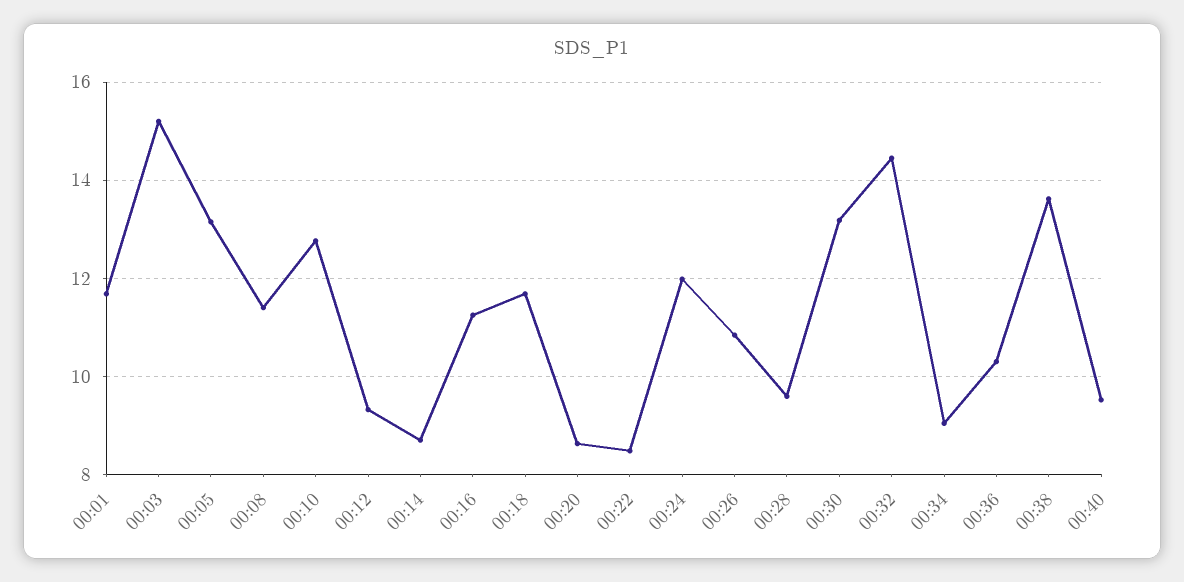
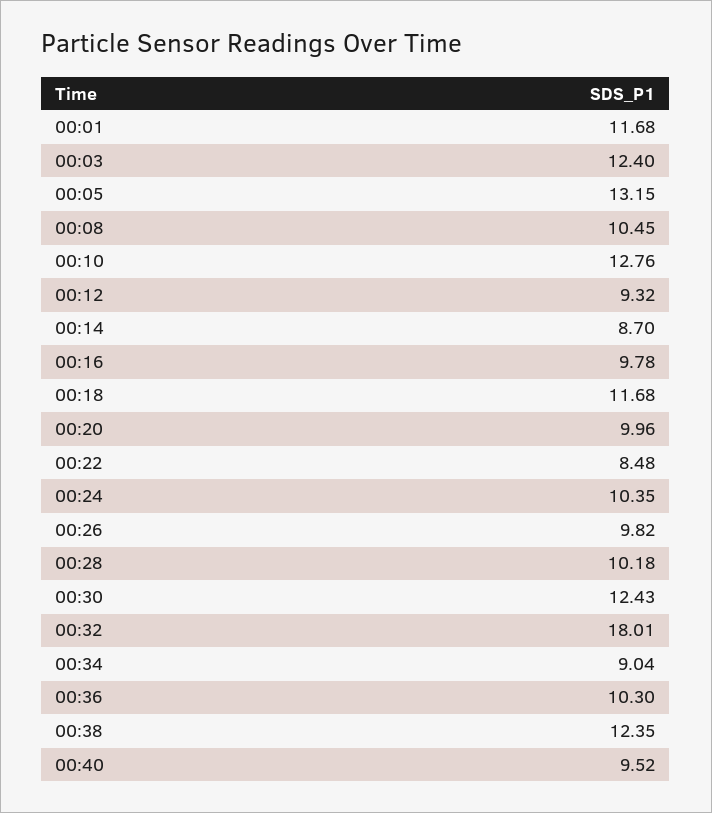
00:03: 15.2 -> 12.4
00:08: 11.4 -> 10.45
00:16: 11.2 -> 9.78
00:20: 8.6 -> 9.96
00:24: 12 -> 10.35
00:26: 10.8 -> 9.82
00:28: 9.6 -> 10.18
00:30: 13.2 -> 12.43
00:32: 14.4 -> 18.01
00:38: 13.6 -> 12.35

